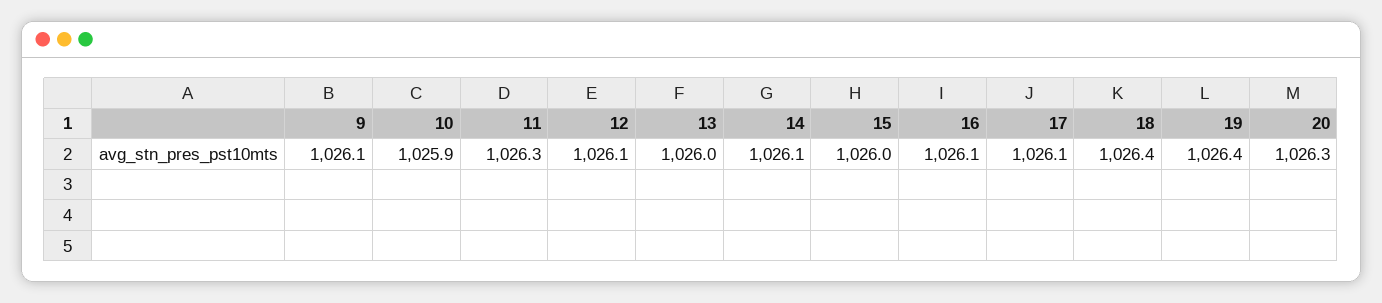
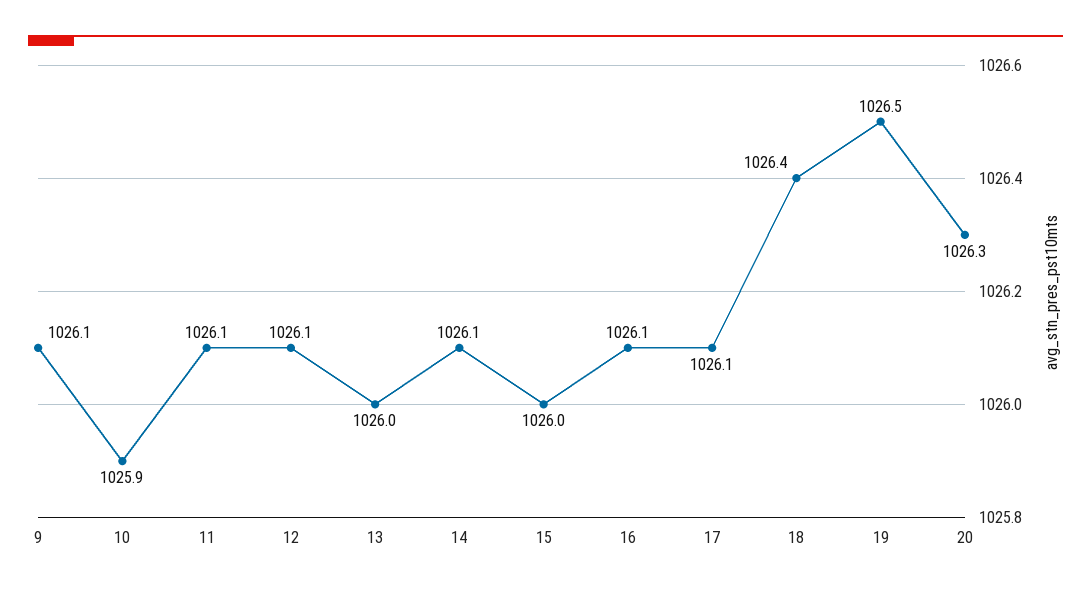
11: 1026.3 -> 1026.1
19: 1026.4 -> 1026.5

